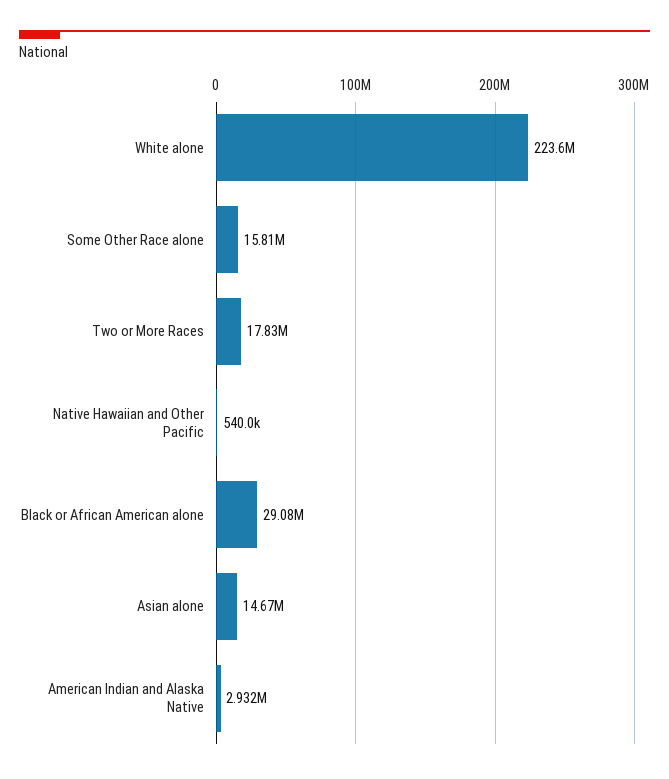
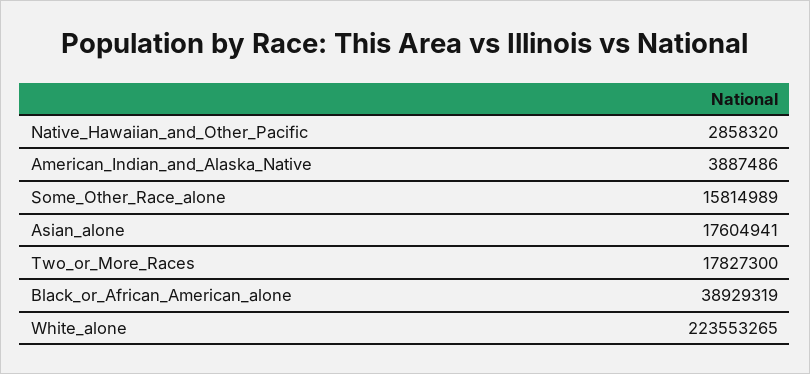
Native Hawaiian and Other Pacific: 540000 -> 2858320
Black or African American alone: 29080000 -> 38929319
Asian alone: 14670000 -> 17604941
American Indian and Alaska Native: 2932000 -> 3887486

